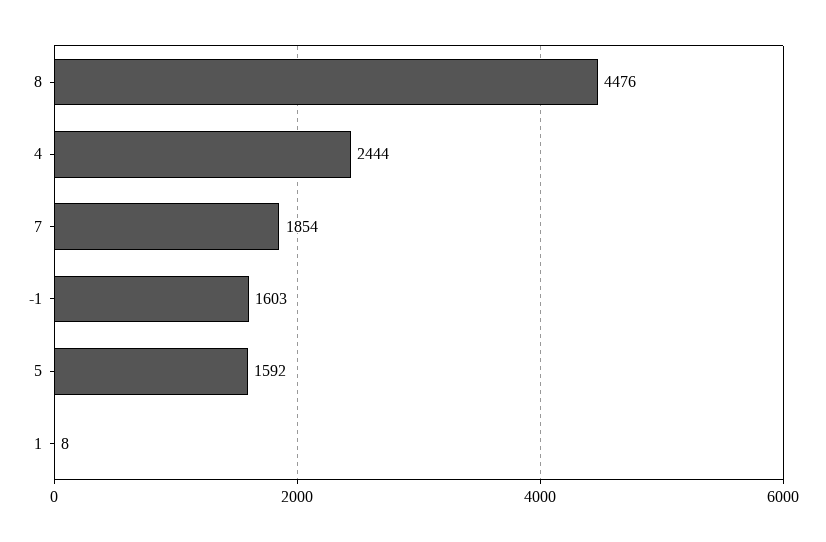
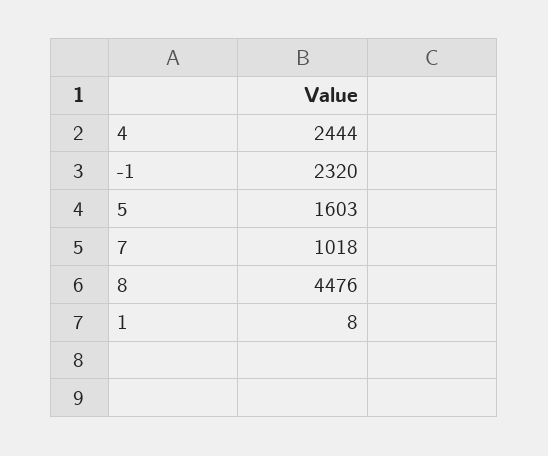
7: 1854 -> 1018
-1: 1603 -> 2320
5: 1592 -> 1603

